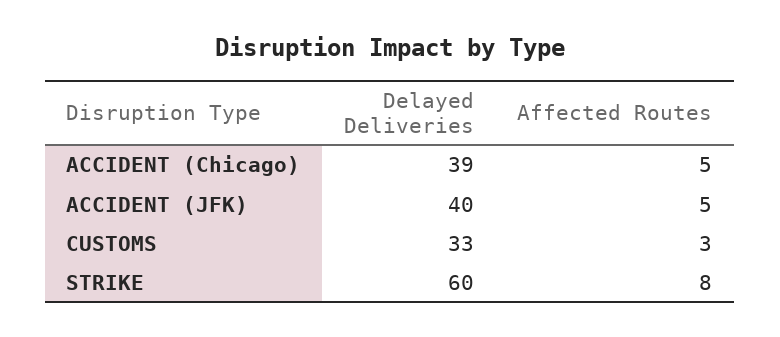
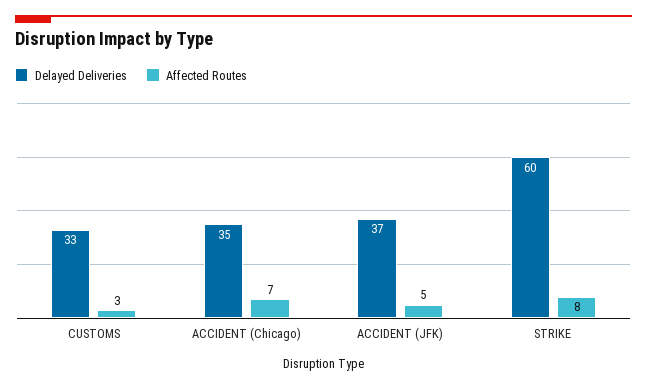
Delayed Deliveries, ACCIDENT (Chicago): 39 -> 35
Affected Routes, ACCIDENT (Chicago): 5 -> 7
Delayed Deliveries, ACCIDENT (JFK): 40 -> 37

